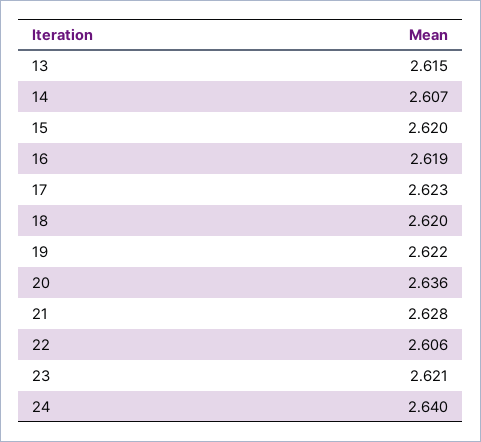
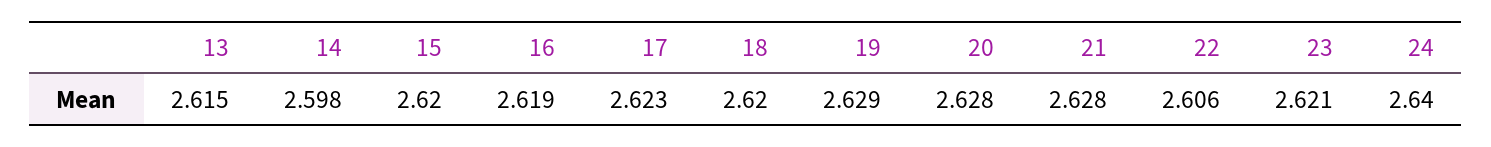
14: 2.607 -> 2.598
19: 2.622 -> 2.629
20: 2.636 -> 2.628

